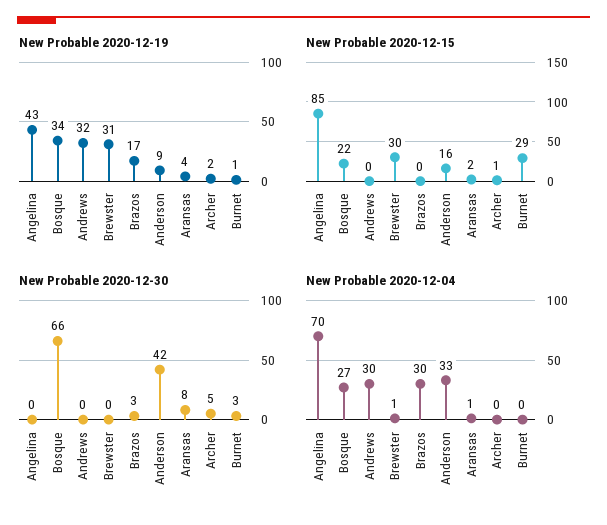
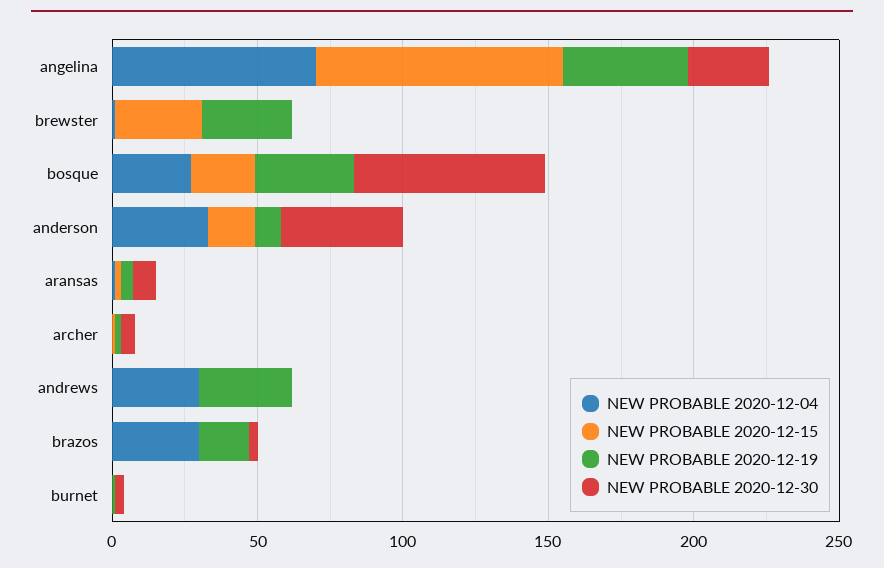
New Probable 2020-12-15, Burnet: 29 -> 0
New Probable 2020-12-30, Angelina: 0 -> 30

